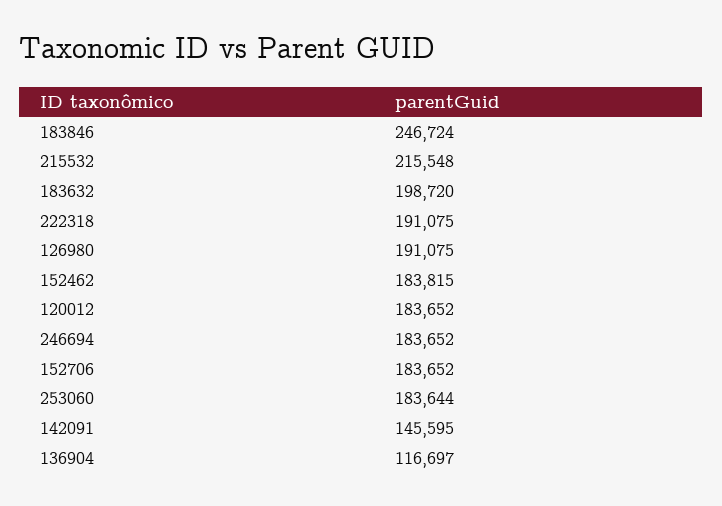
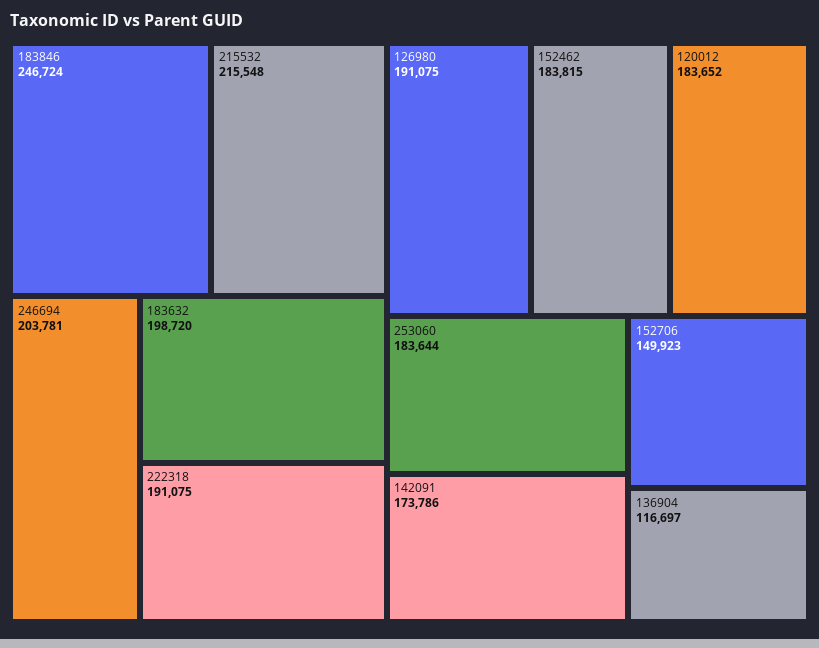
246694: 183652 -> 203781
152706: 183652 -> 149923
142091: 145595 -> 173786

